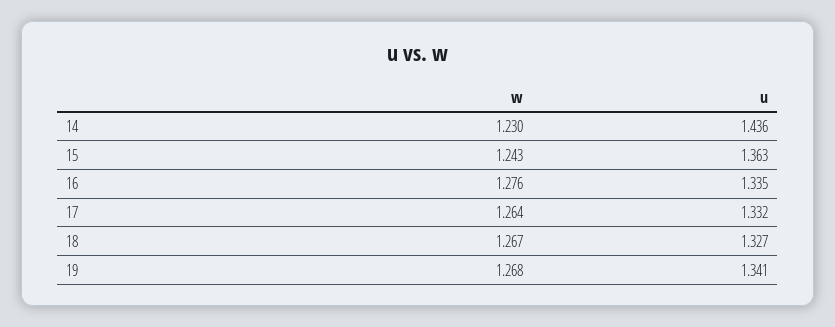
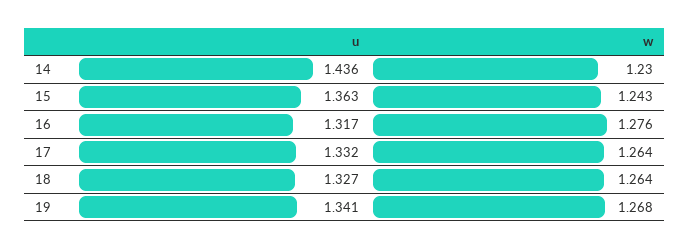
u, 16: 1.335 -> 1.317
w, 18: 1.267 -> 1.264

